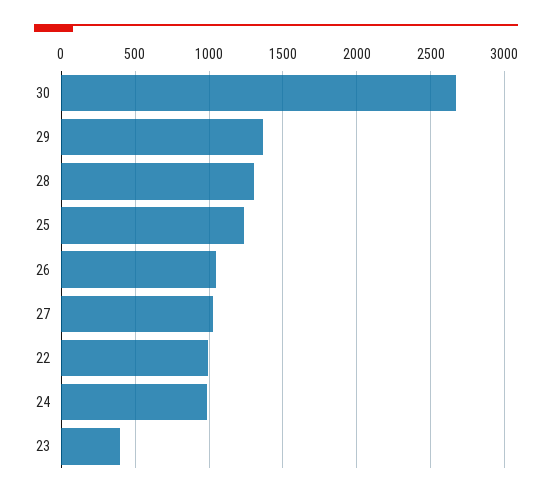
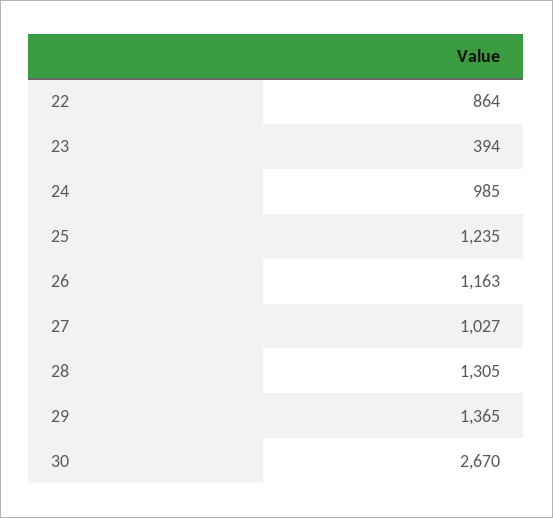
26: 1050 -> 1163
22: 1000 -> 864

